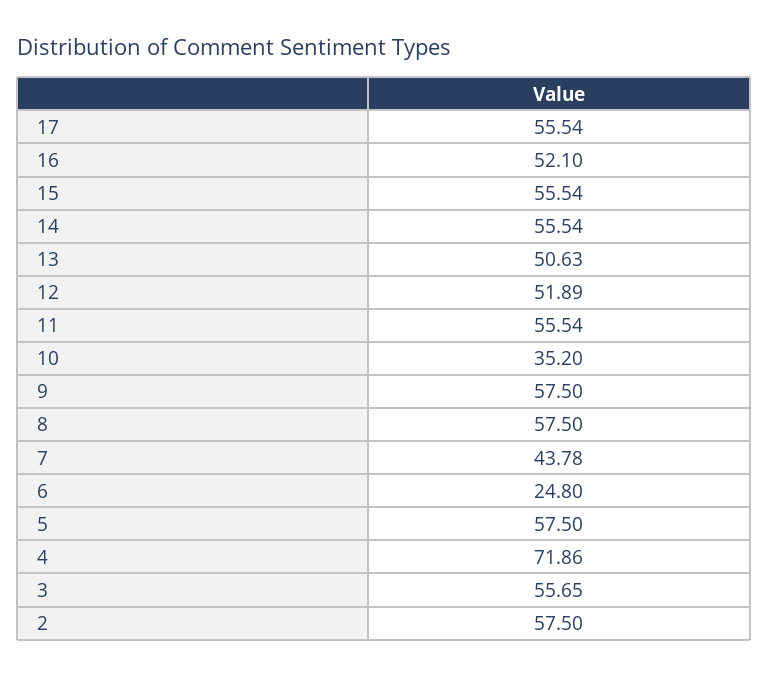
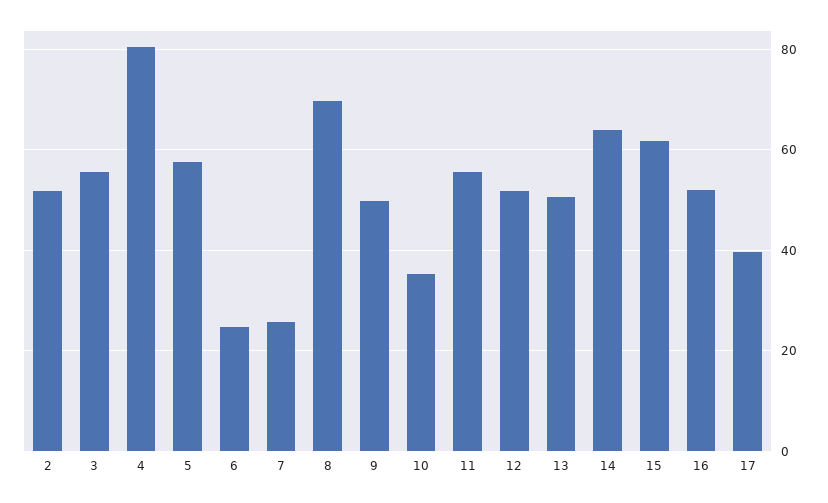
17: 55.54 -> 40
15: 55.54 -> 62
14: 55.54 -> 64
9: 57.5 -> 50
8: 57.5 -> 70
7: 43.78 -> 26
4: 71.86 -> 80
2: 57.5 -> 52

